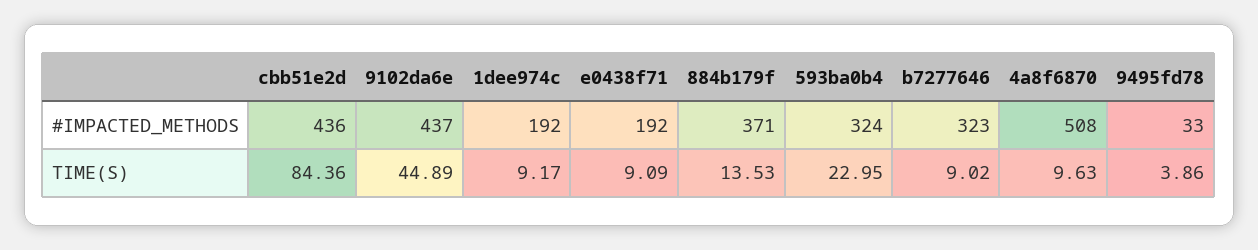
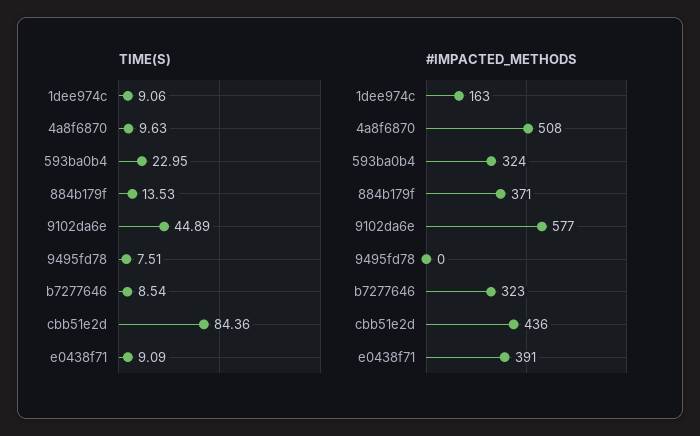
#IMPACTED_METHODS, 9102da6e: 437 -> 577
#IMPACTED_METHODS, 1dee974c: 192 -> 163
#IMPACTED_METHODS, e0438f71: 192 -> 391
#IMPACTED_METHODS, 9495fd78: 33 -> 0
TIME(S), 1dee974c: 9.17 -> 9.06
TIME(S), b7277646: 9.02 -> 8.54
TIME(S), 9495fd78: 3.86 -> 7.51

